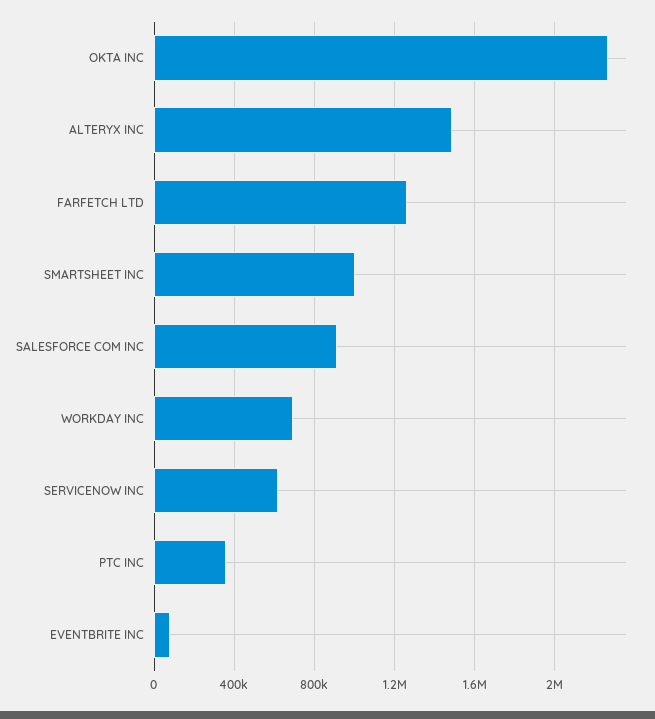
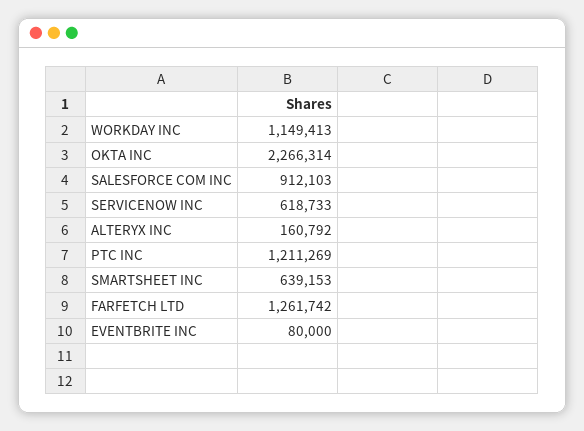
ALTERYX INC: 1500000 -> 160792
SMARTSHEET INC: 1000000 -> 639153
WORKDAY INC: 700000 -> 1149413
PTC INC: 350000 -> 1211269

